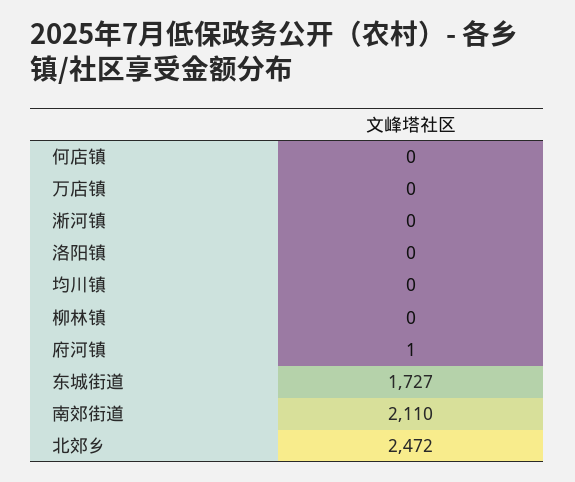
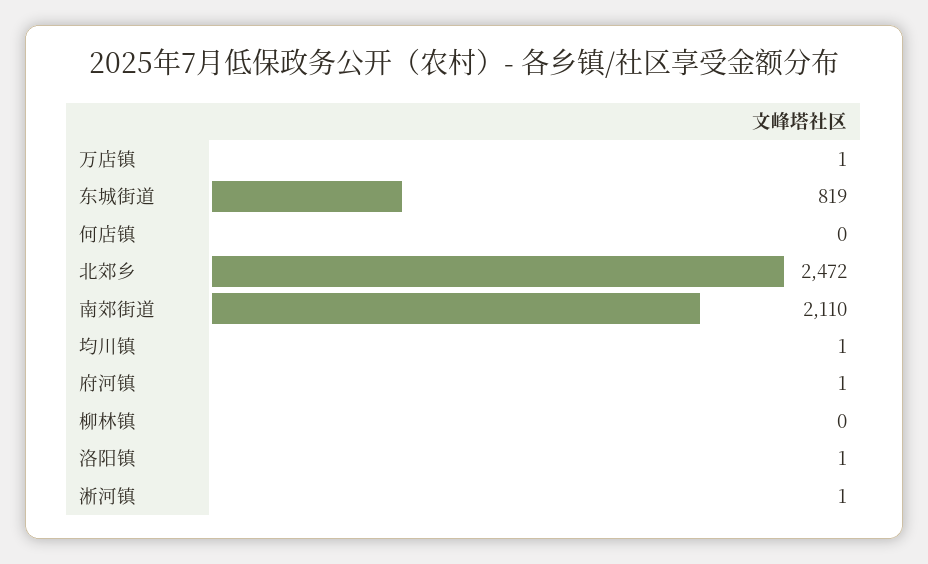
万店镇: 0 -> 1
淅河镇: 0 -> 1
洛阳镇: 0 -> 1
均川镇: 0 -> 1
东城街道: 1727 -> 819

